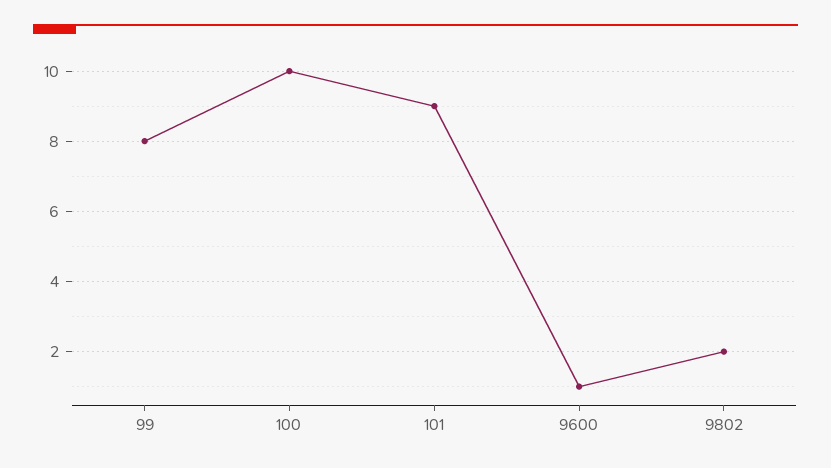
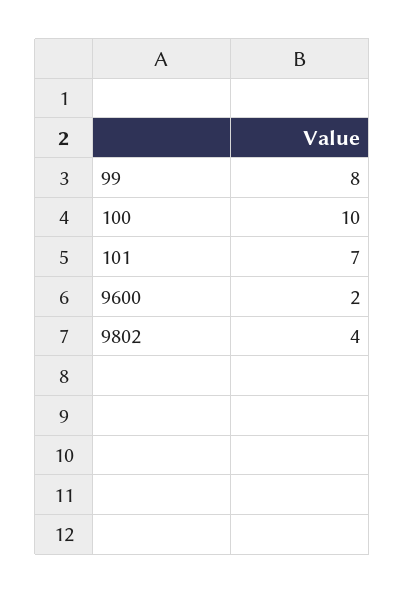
101: 9 -> 7
9600: 1 -> 2
9802: 2 -> 4

